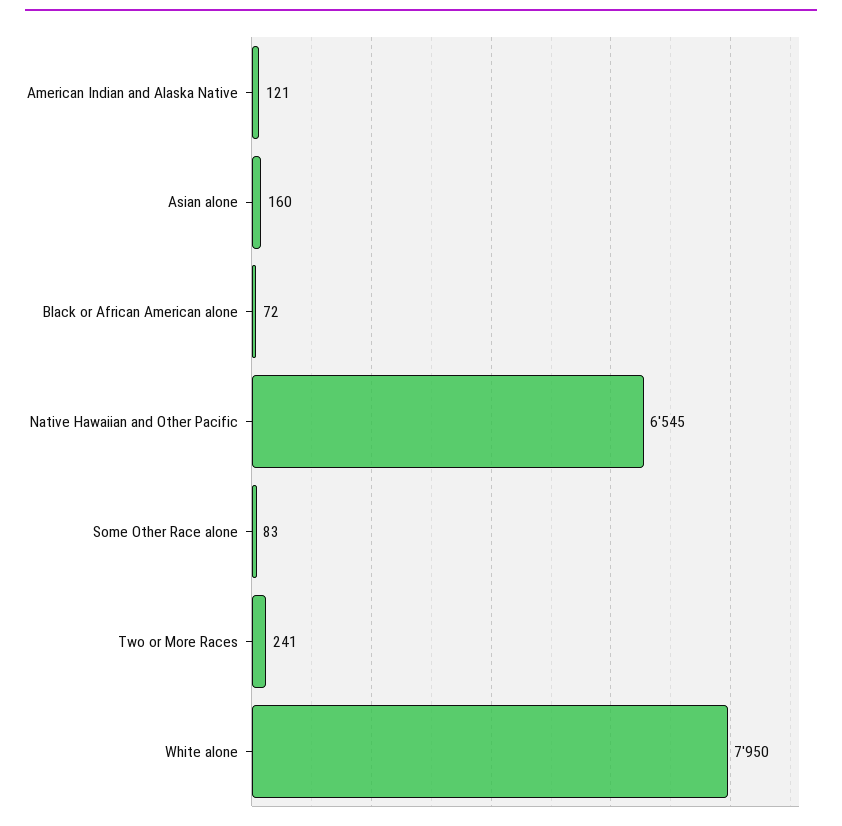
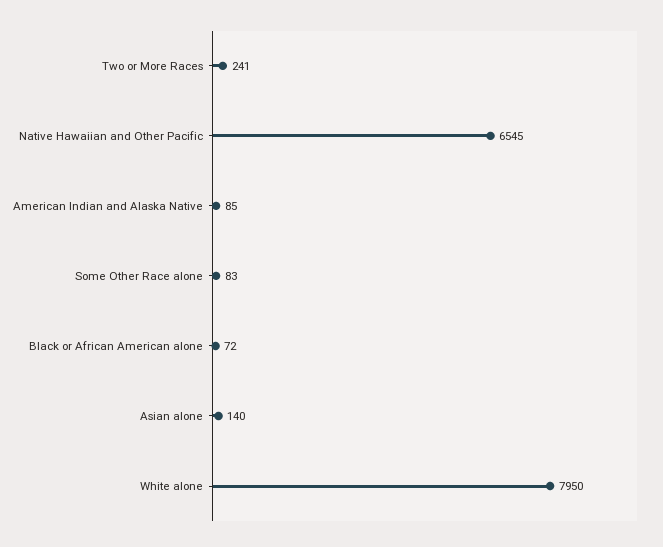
American Indian and Alaska Native: 121 -> 85
Asian alone: 160 -> 140

